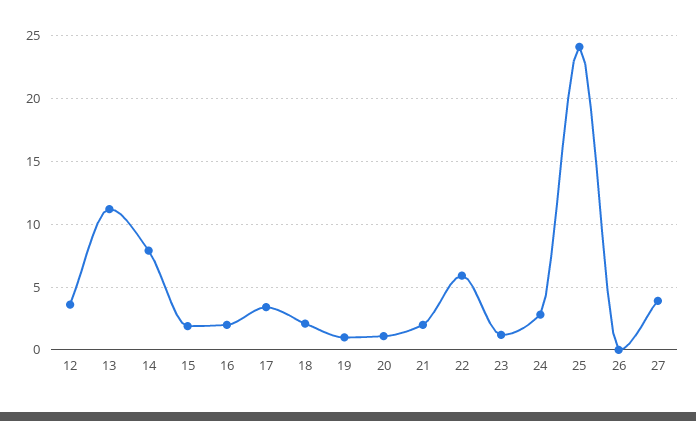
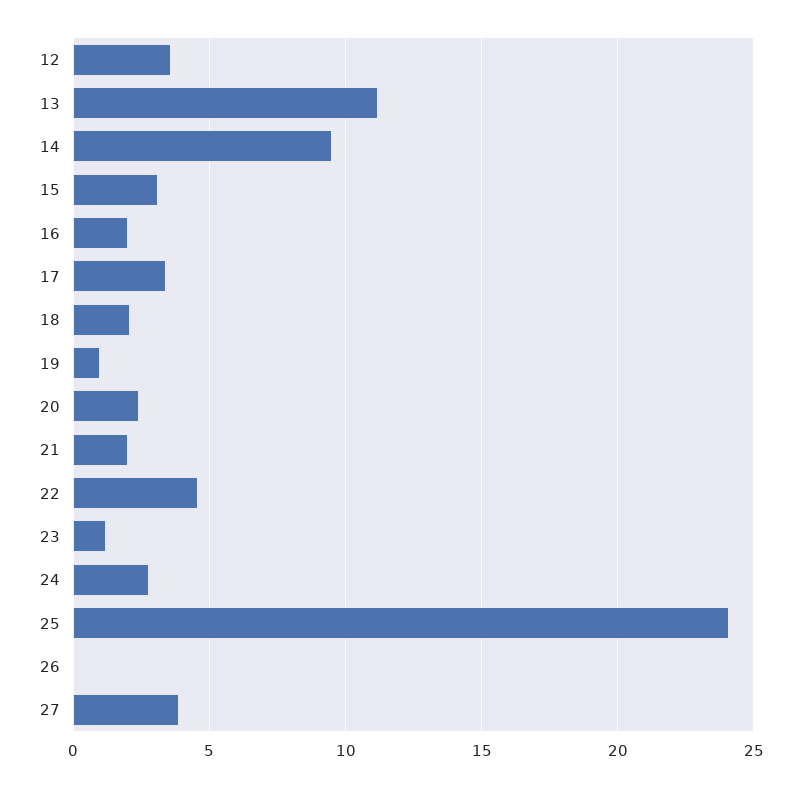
14: 8 -> 9.5
15: 2 -> 3
20: 1 -> 2.5
22: 6 -> 4.5

